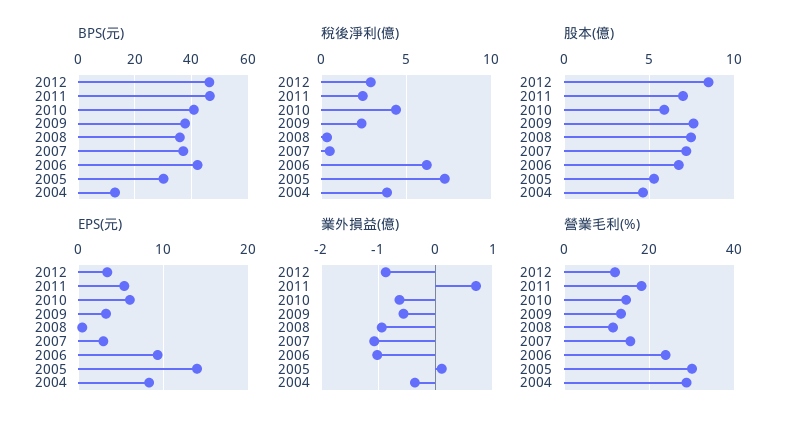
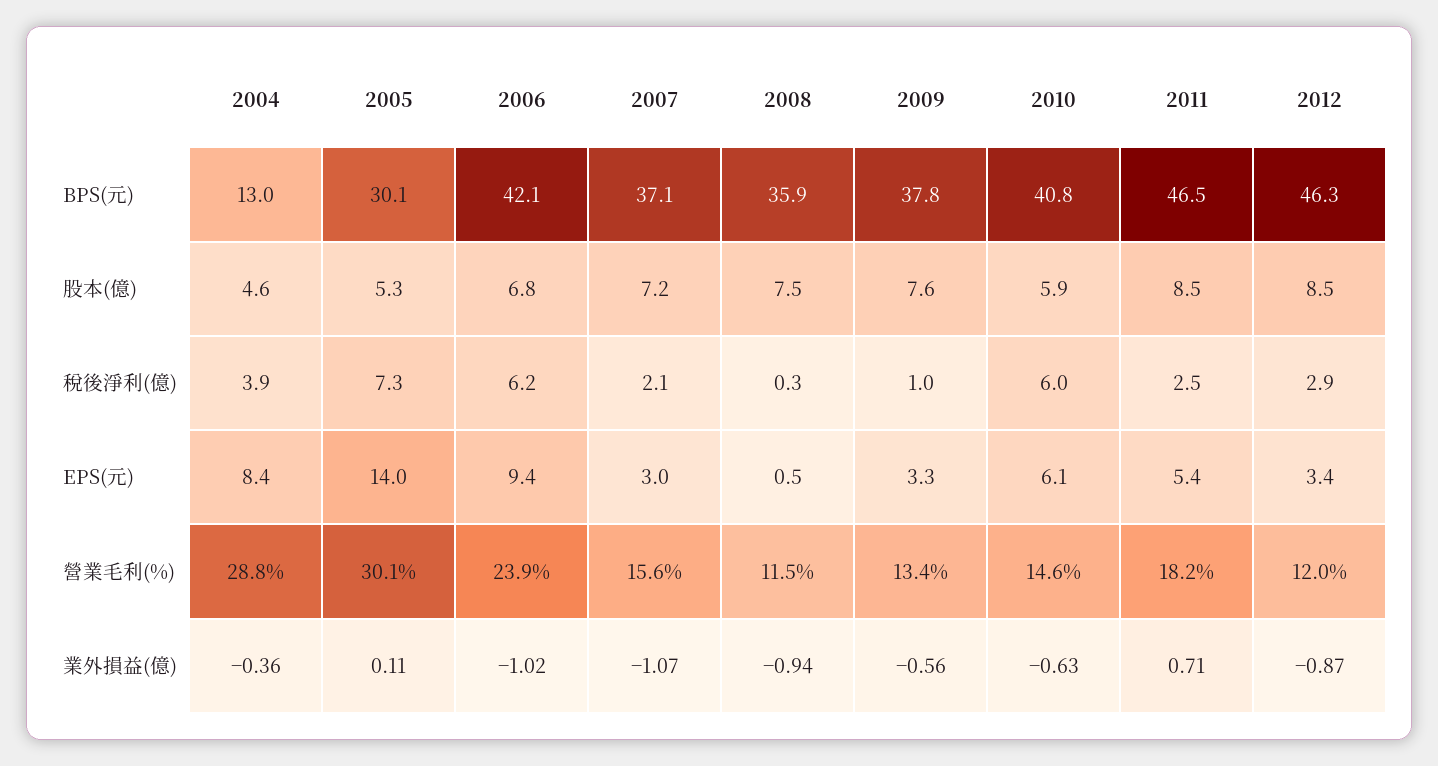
稅後淨利(億), 2010: 4.5 -> 6
稅後淨利(億), 2009: 2.5 -> 1
稅後淨利(億), 2007: 0.5 -> 2.1
股本(億), 2011: 7 -> 8.5

